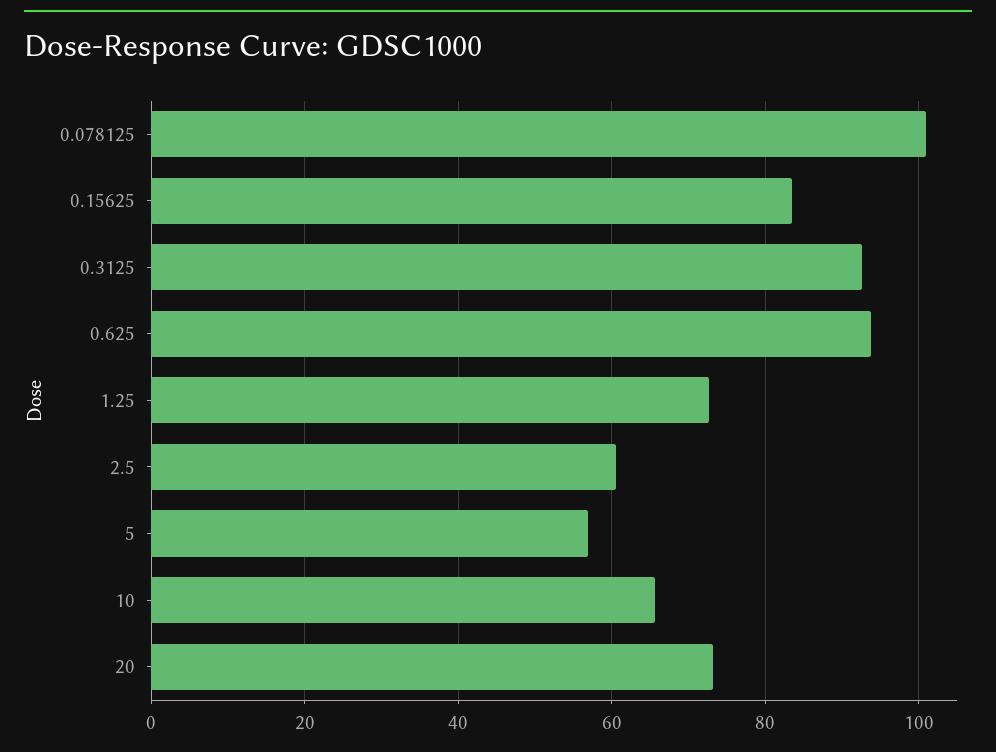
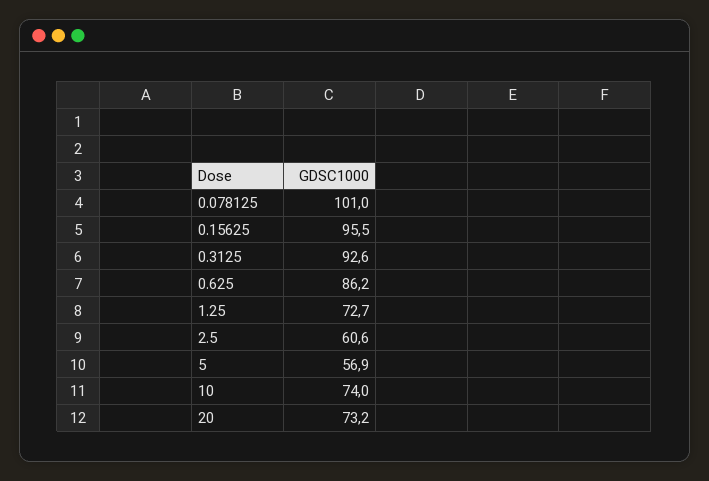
0.15625: 84 -> 95.5
0.625: 94 -> 86.2
10: 66 -> 74

